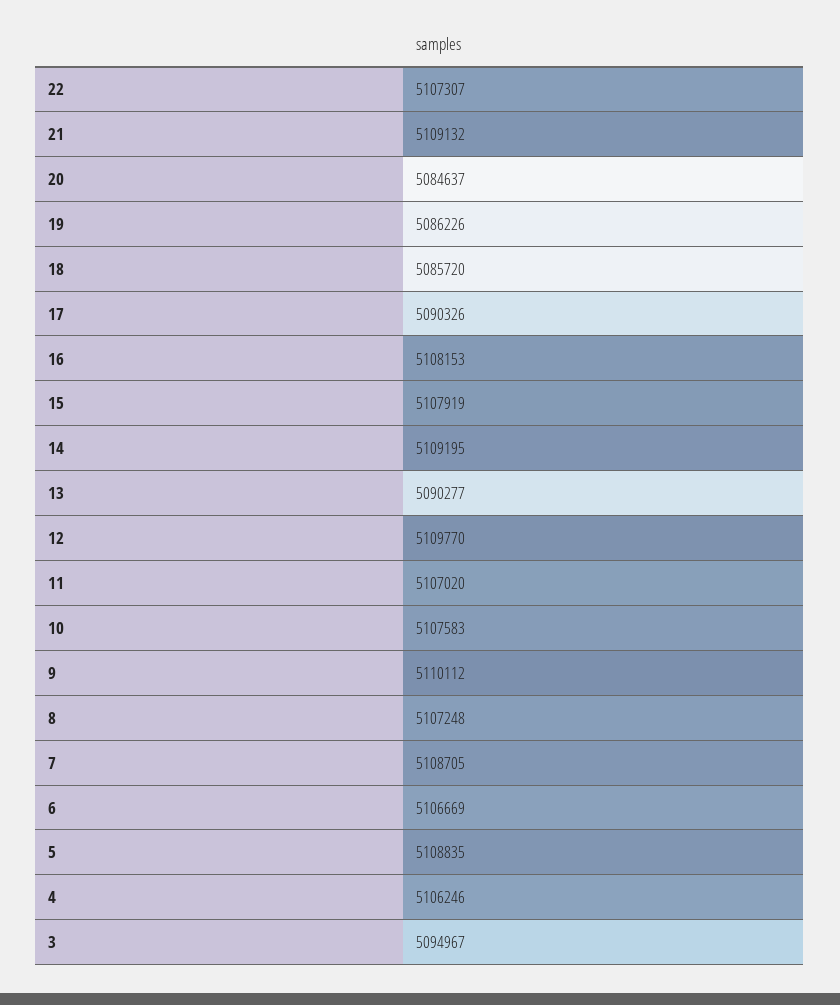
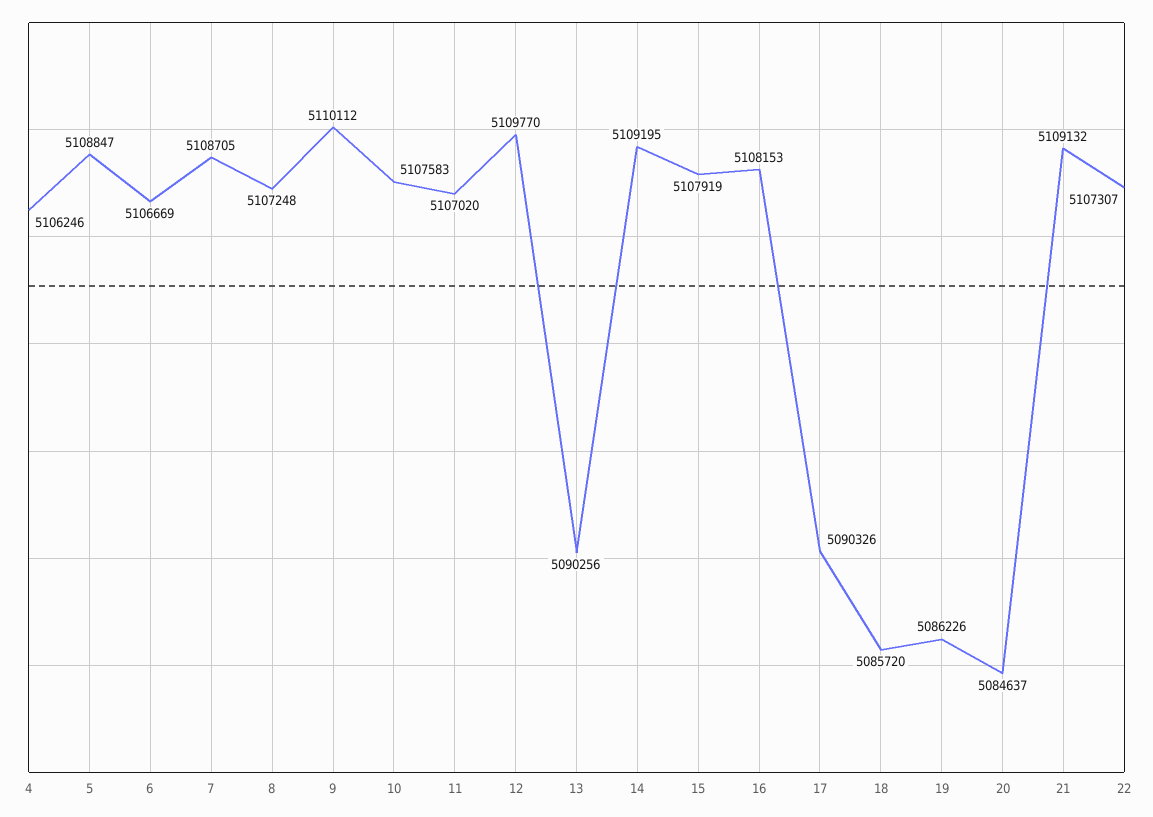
13: 5090277 -> 5090256
5: 5108835 -> 5108847
3: 5094967 -> none

